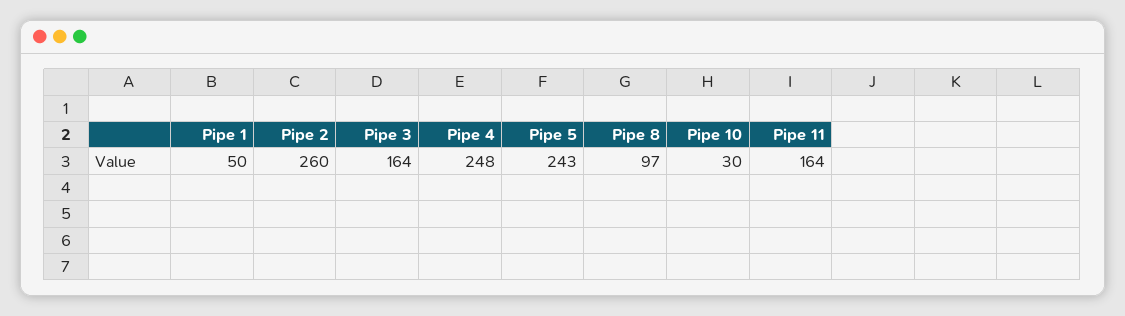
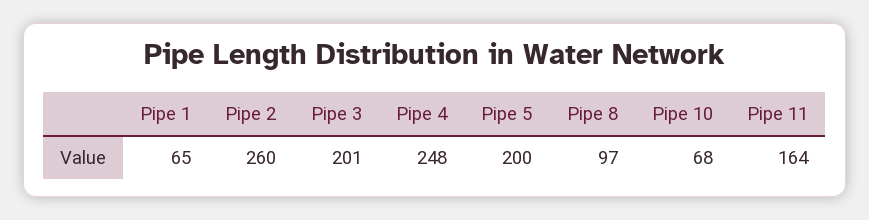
Pipe 1: 50 -> 65
Pipe 3: 164 -> 201
Pipe 5: 243 -> 200
Pipe 10: 30 -> 68

